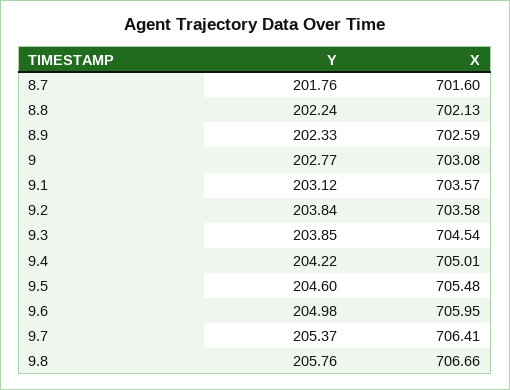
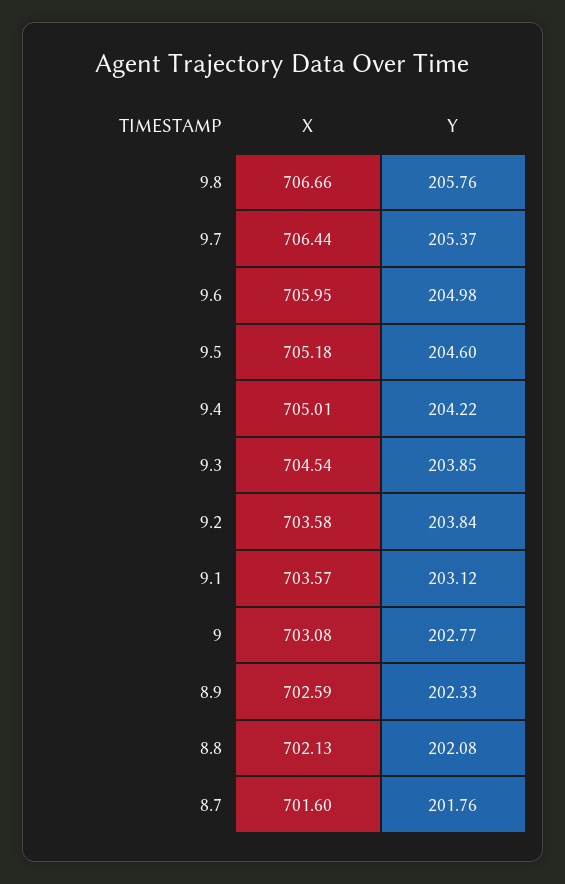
Y, 8.8: 202.24 -> 202.08
X, 9.5: 705.48 -> 705.18
X, 9.7: 706.41 -> 706.44

